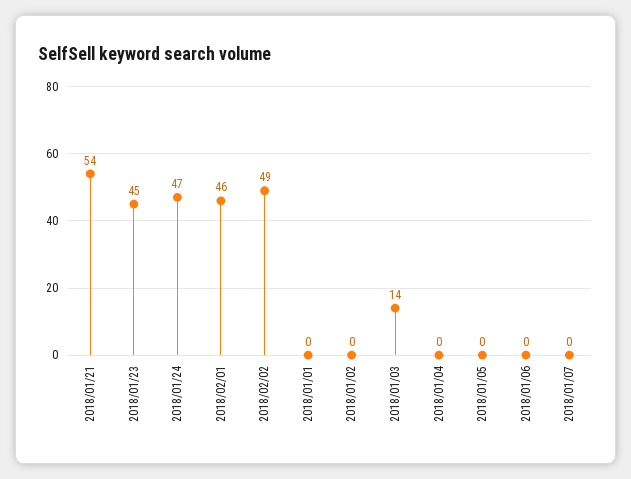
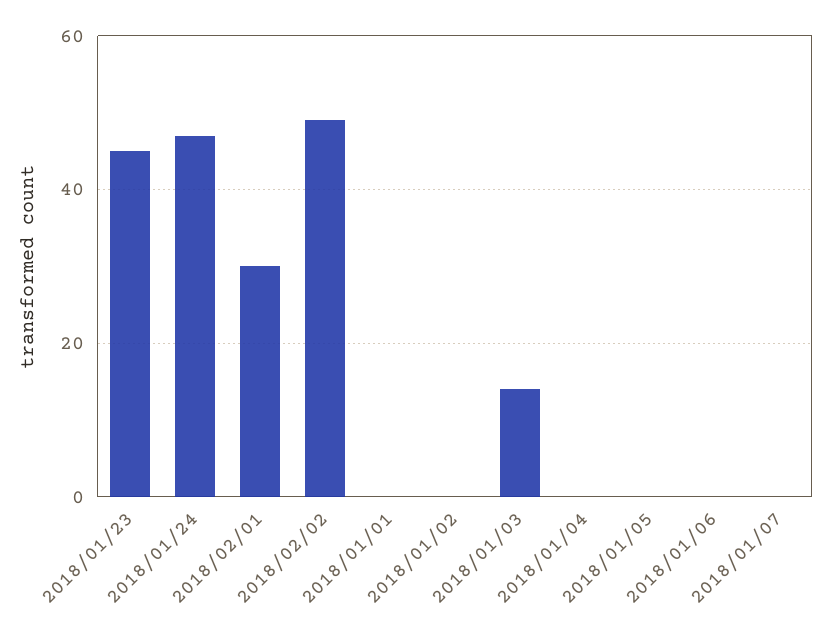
2018/01/21: 54 -> none
2018/02/01: 46 -> 30

